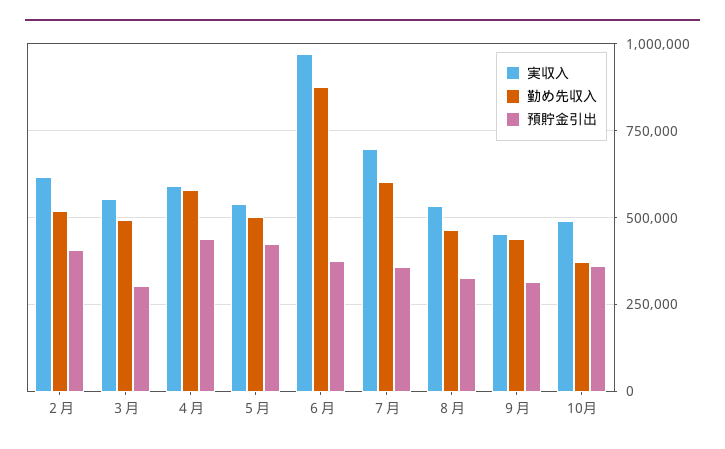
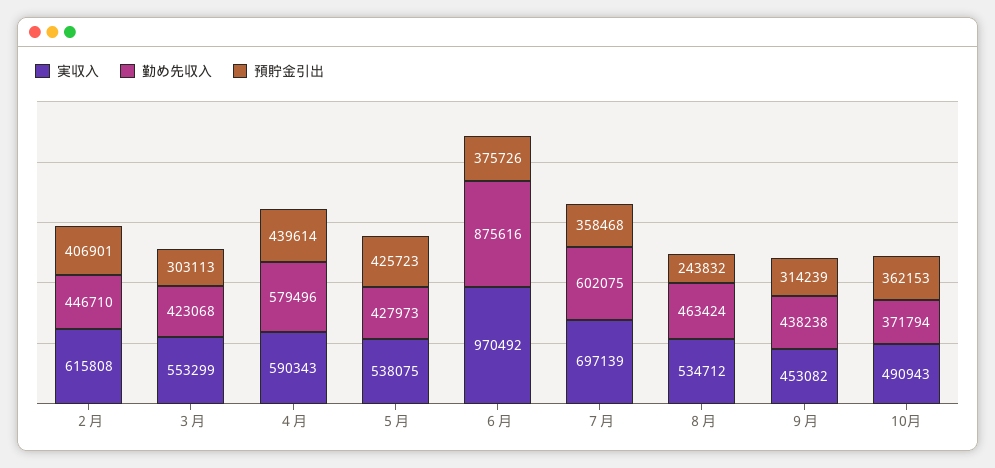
勤め先収入, ２月: 525000 -> 446710
勤め先収入, ３月: 500000 -> 423068
勤め先収入, ５月: 500000 -> 427973
預貯金引出, ８月: 325000 -> 243832

